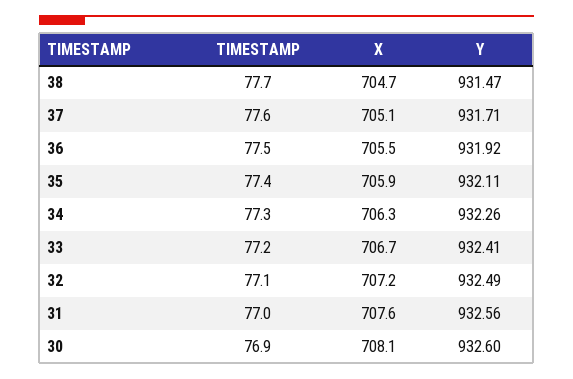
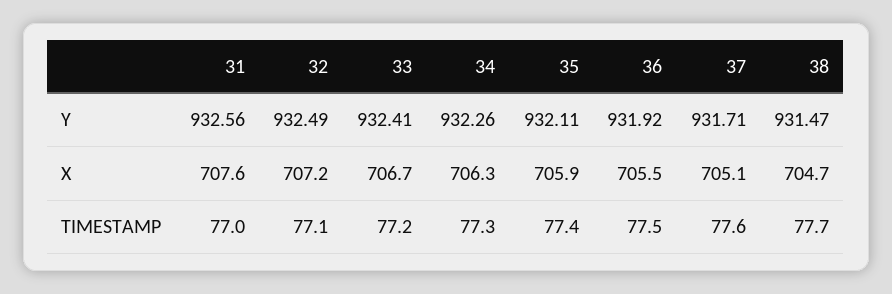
TIMESTAMP, 30: 76.9 -> none
X, 30: 708.1 -> none
Y, 30: 932.6 -> none

